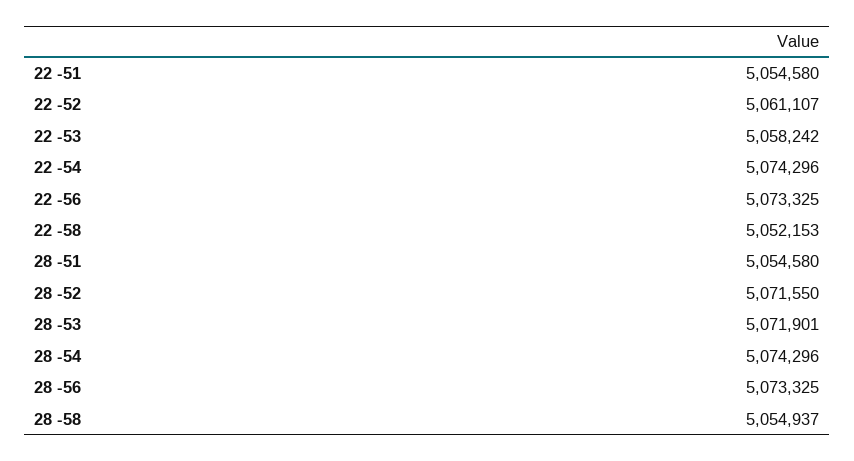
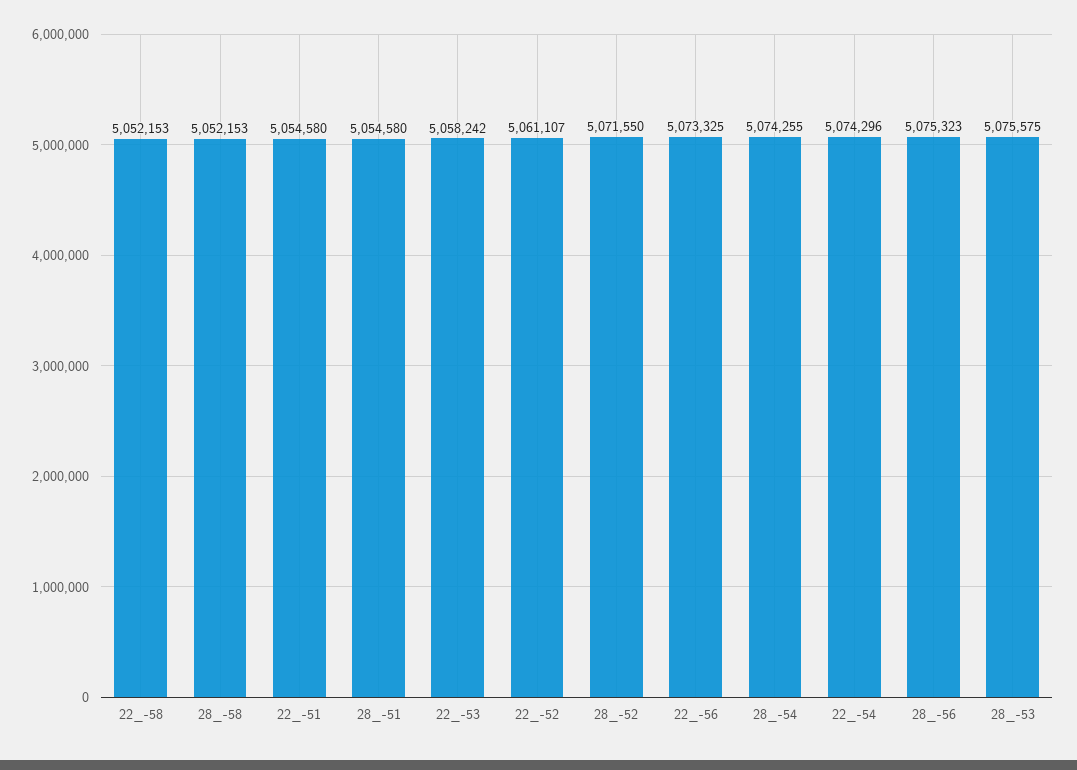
28 -53: 5071901 -> 5075575
28 -54: 5074296 -> 5074255
28 -56: 5073325 -> 5075323
28 -58: 5054937 -> 5052153

